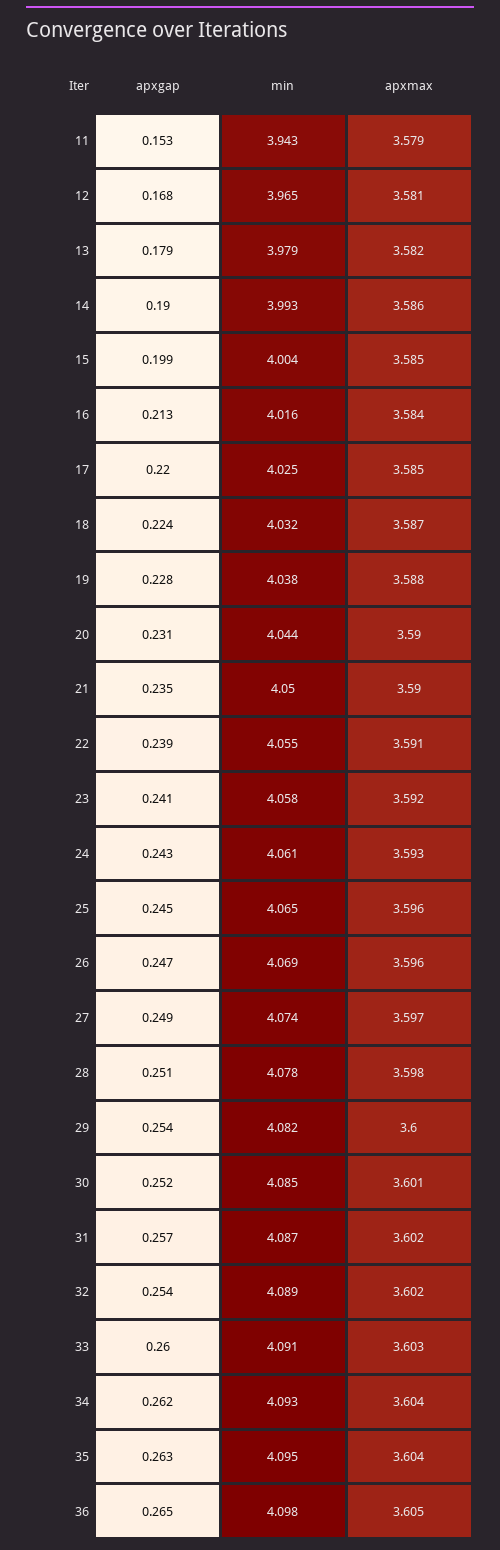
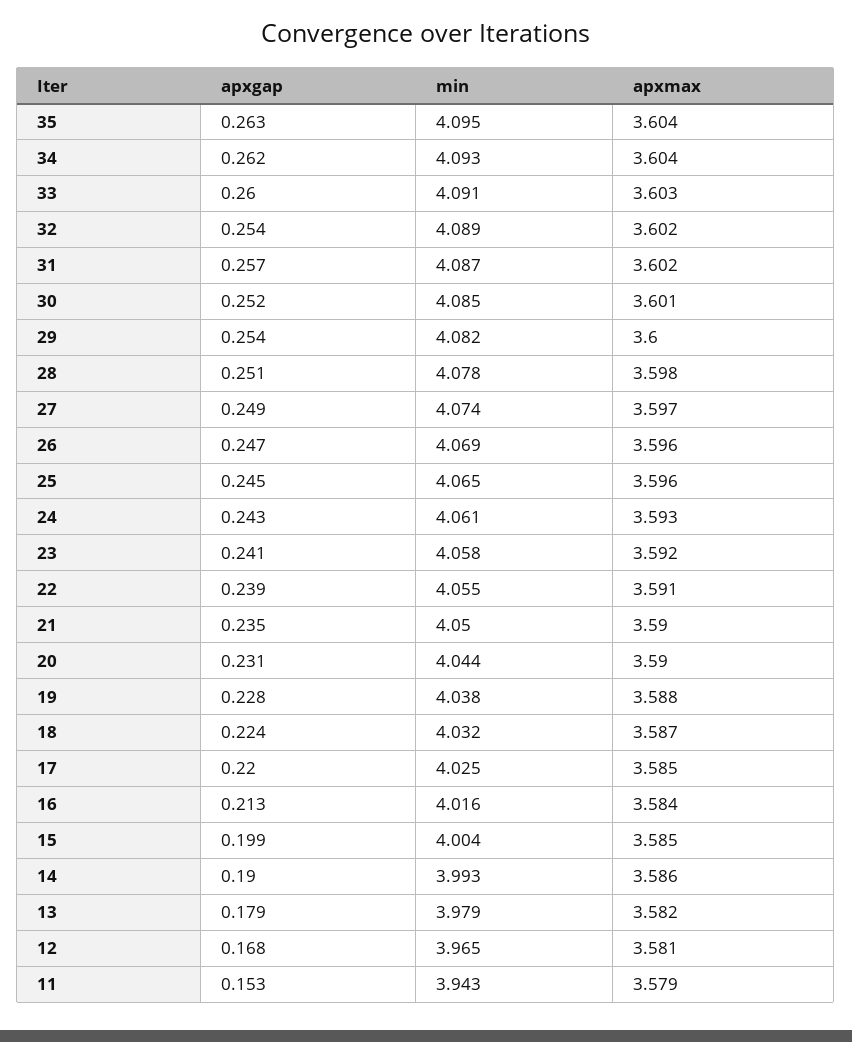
apxgap, 36: 0.265 -> none
min, 36: 4.098 -> none
apxmax, 36: 3.605 -> none

